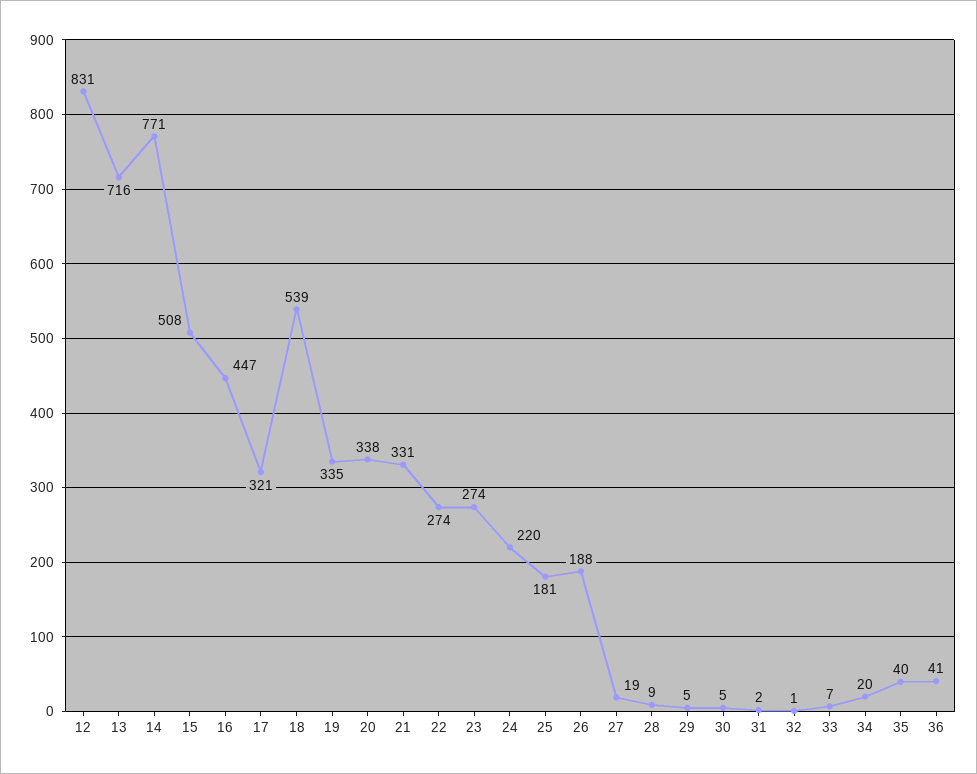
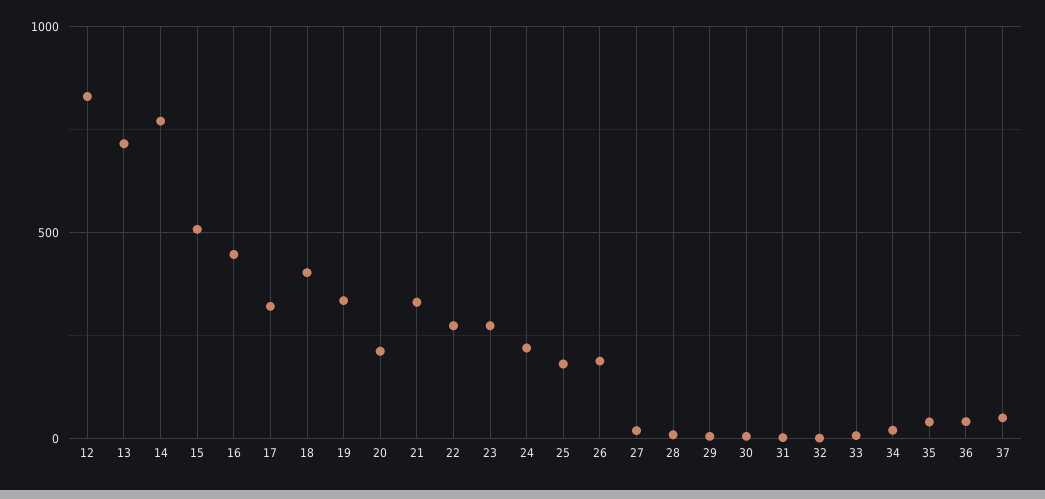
18: 539 -> 400
20: 338 -> 200
37: none -> 50

